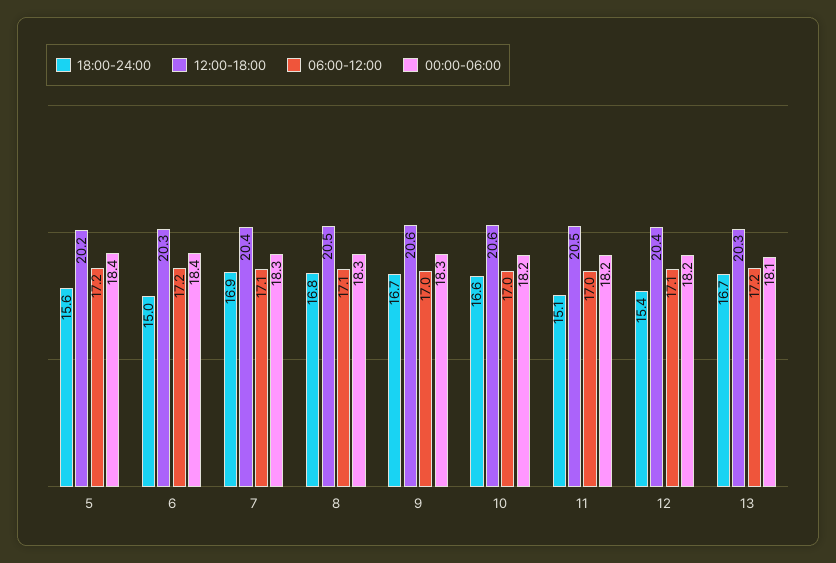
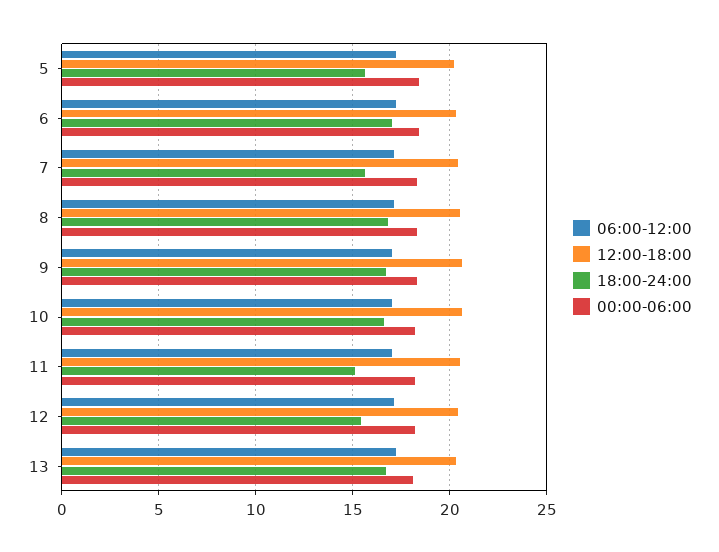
18:00-24:00, 6: 15 -> 17
18:00-24:00, 7: 16.9 -> 15.5

